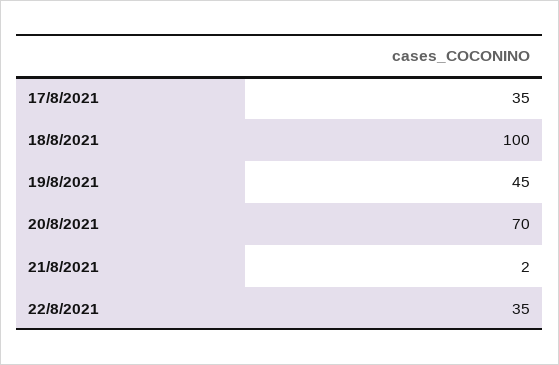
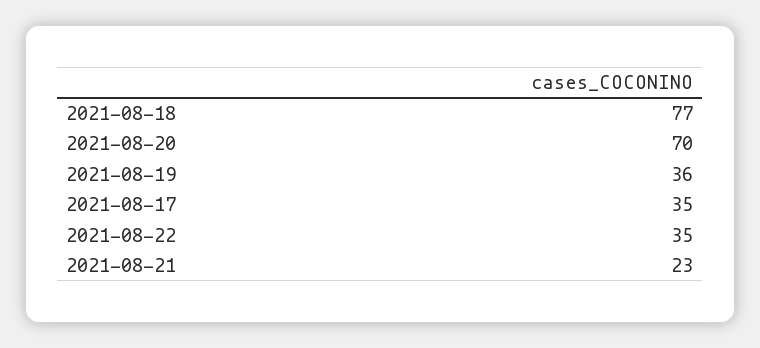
18/8/2021: 100 -> 77
19/8/2021: 45 -> 36
21/8/2021: 2 -> 23

